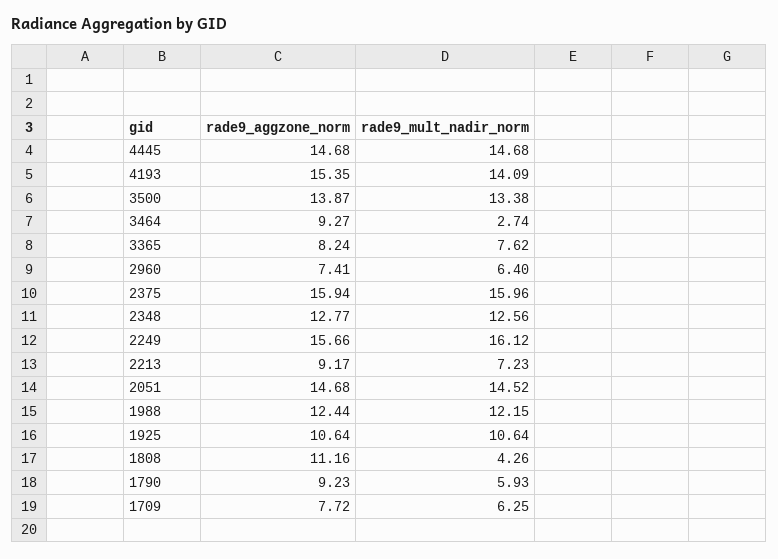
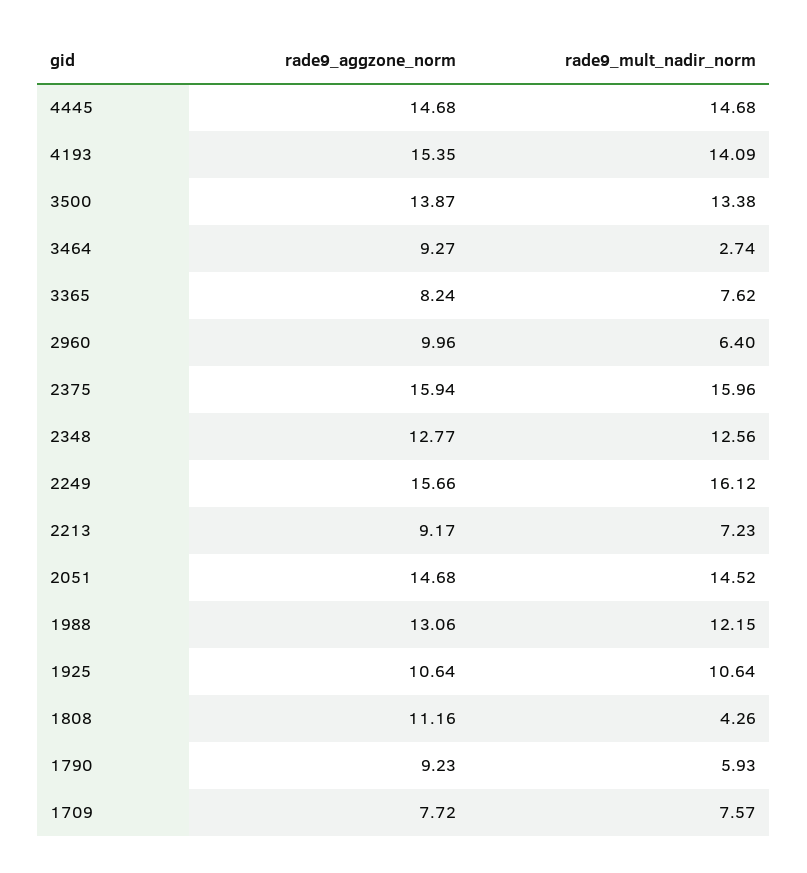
rade9_aggzone_norm, 2960: 7.41 -> 9.96
rade9_aggzone_norm, 1988: 12.44 -> 13.06
rade9_mult_nadir_norm, 1709: 6.25 -> 7.57

